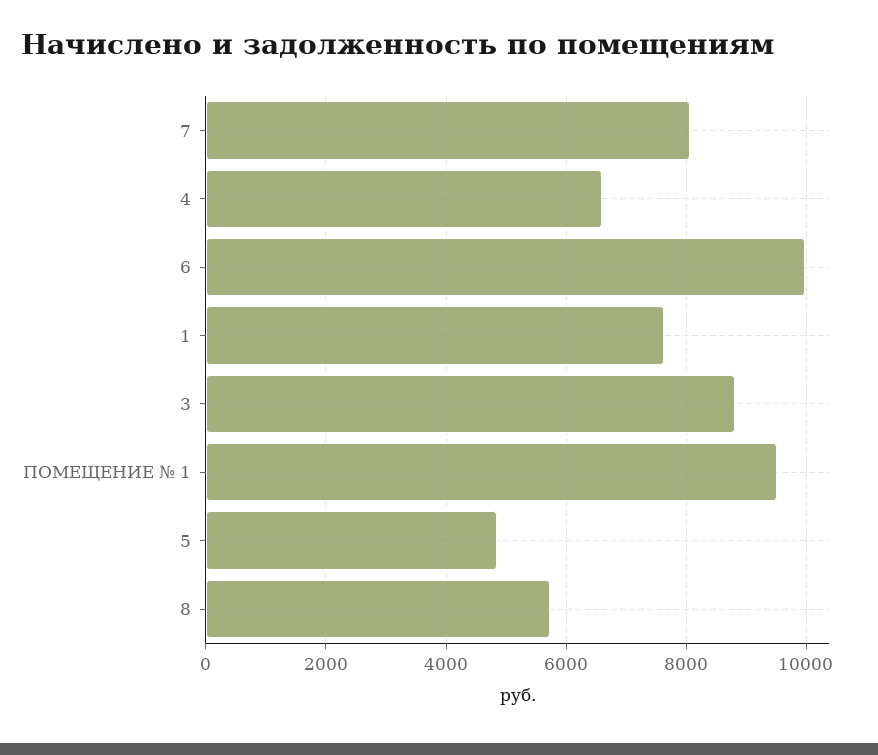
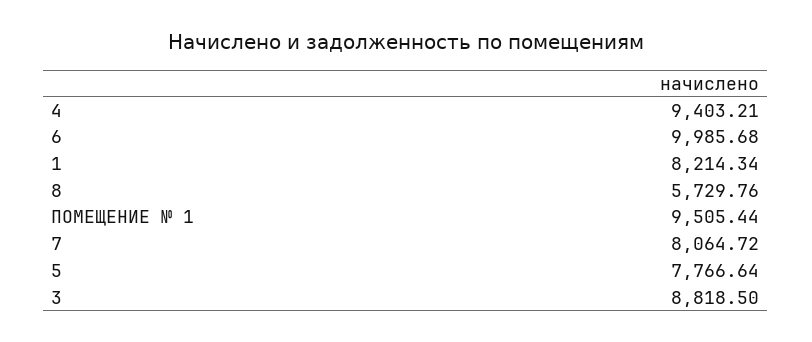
4: 6600 -> 9403.21
1: 7600 -> 8214.34
5: 4800 -> 7766.64

